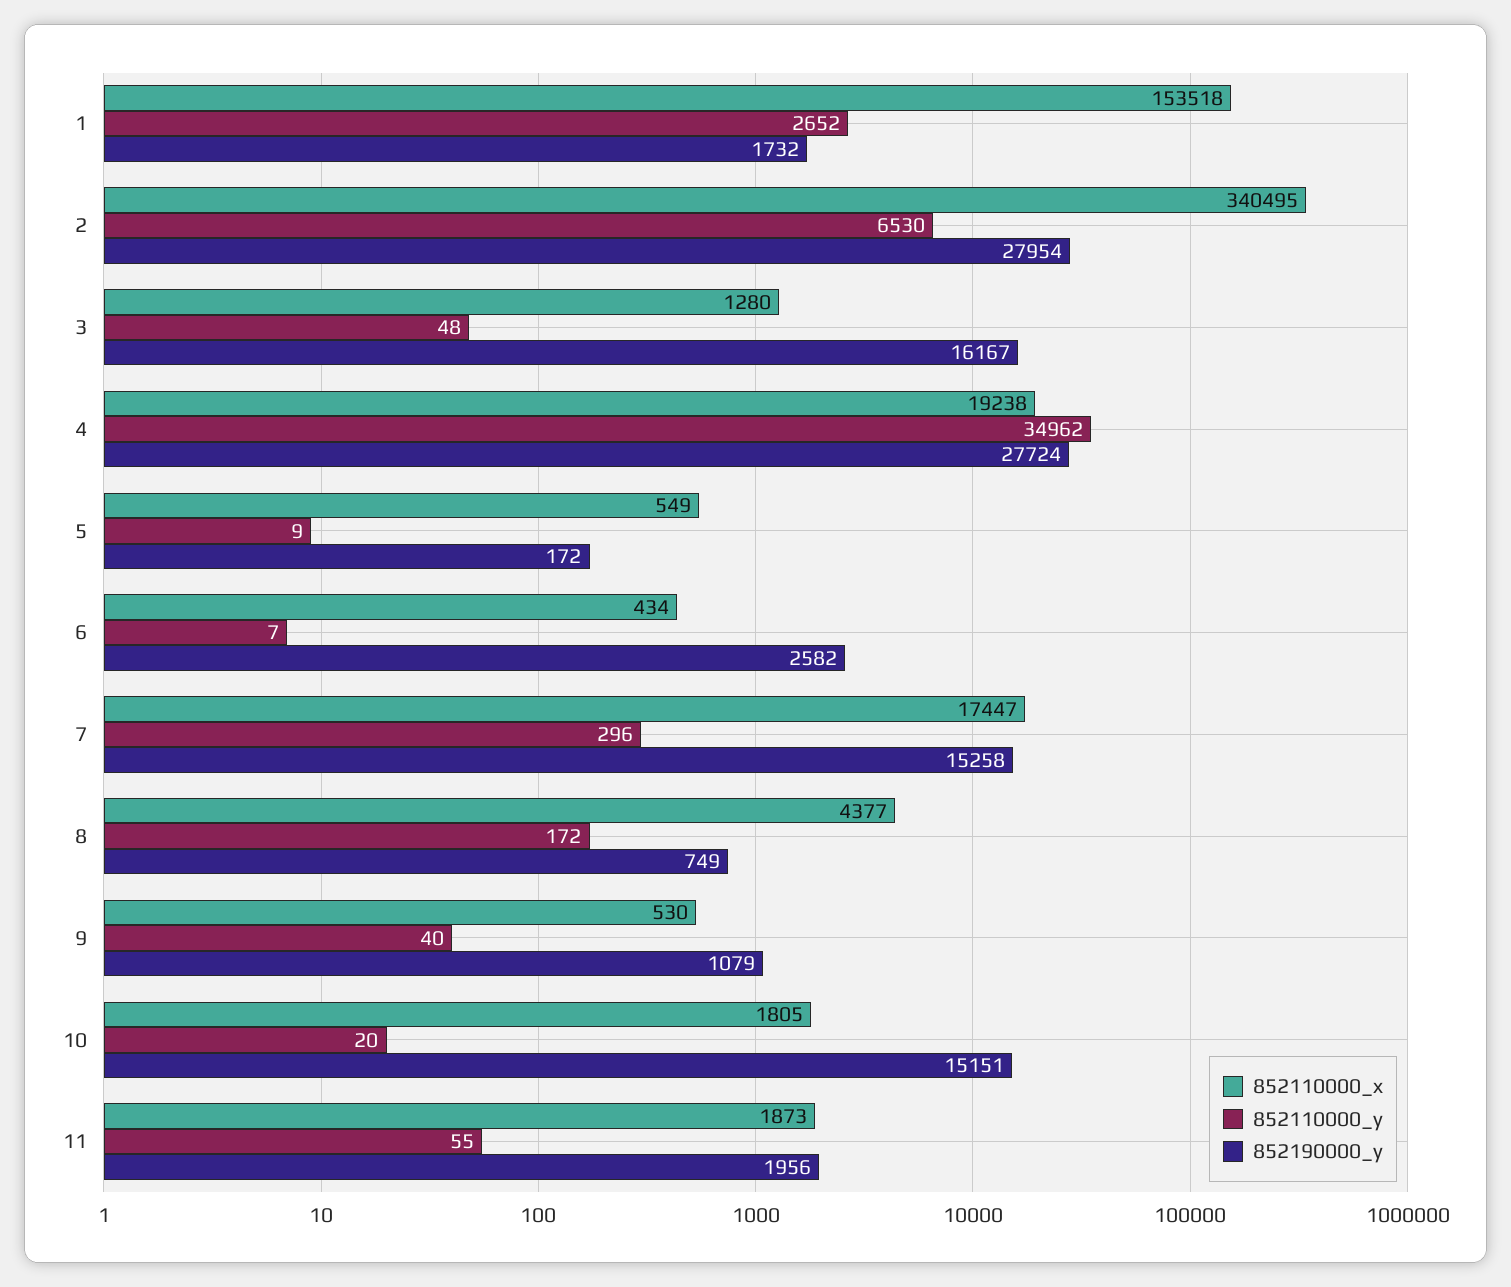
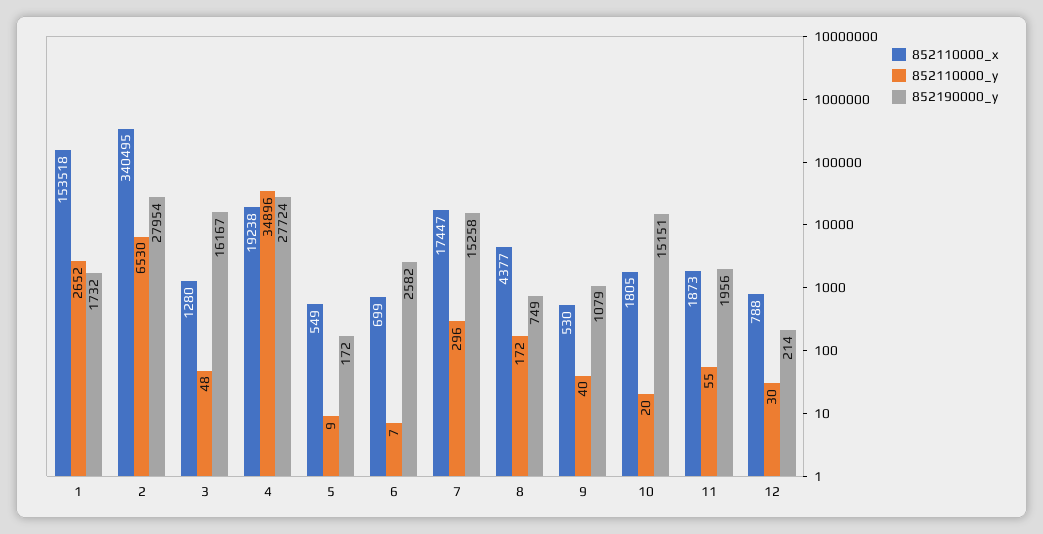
852110000_y, 4: 34962 -> 34896
852110000_x, 6: 434 -> 699
852110000_x, 12: none -> 788
852110000_y, 12: none -> 30
852190000_y, 12: none -> 214

